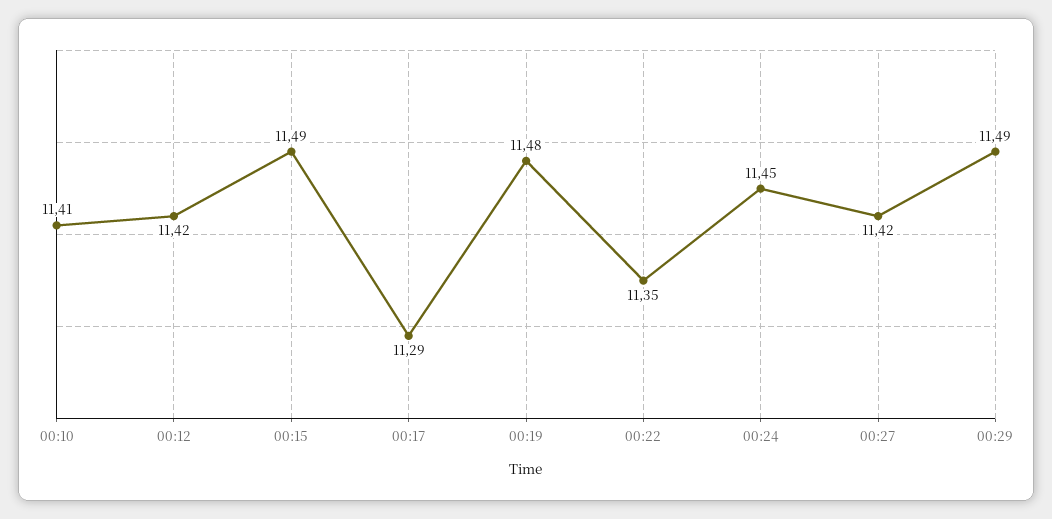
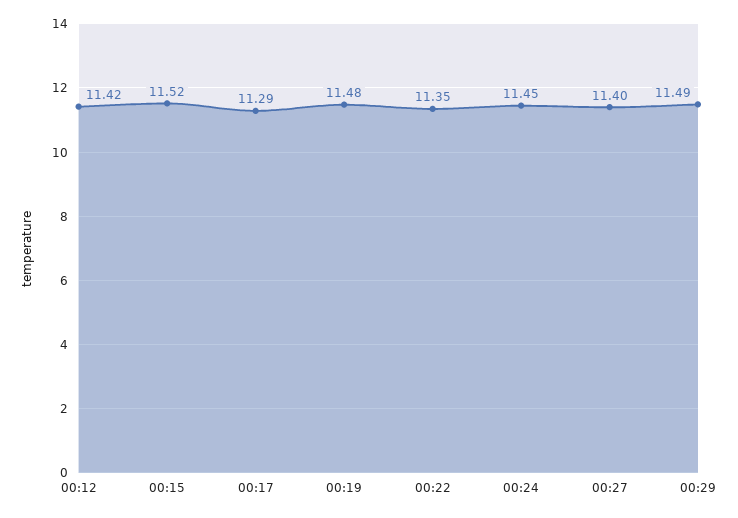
00:10: 11.41 -> none
00:15: 11.49 -> 11.52
00:27: 11.42 -> 11.4

